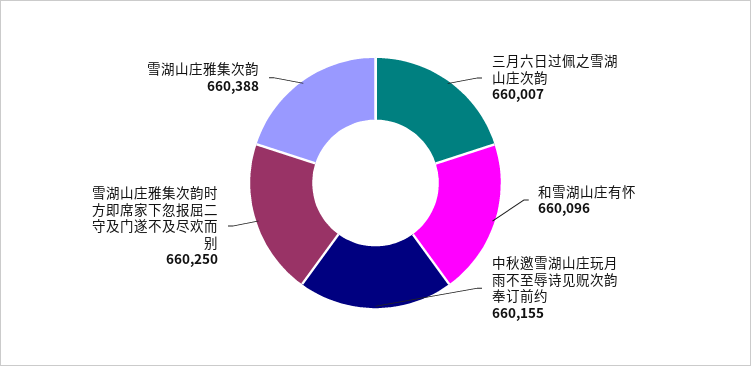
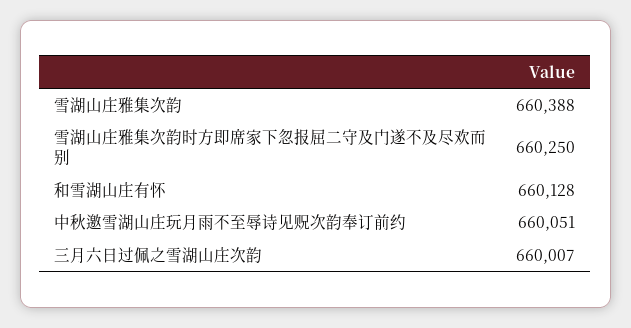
和雪湖山庄有怀: 660096 -> 660128
中秋邀雪湖山庄玩月雨不至辱诗见贶次韵奉订前约: 660155 -> 660051

